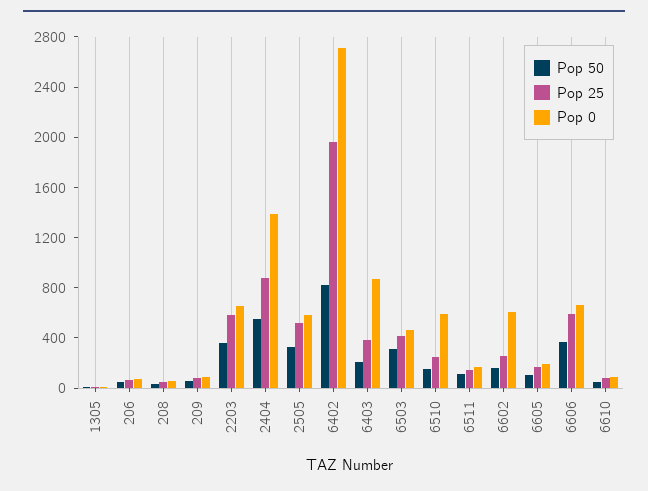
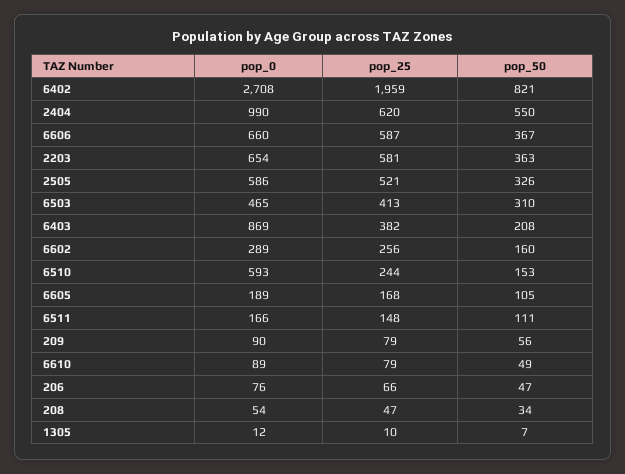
Pop 25, 2404: 900 -> 620
Pop 0, 2404: 1400 -> 990
Pop 0, 6602: 600 -> 289

